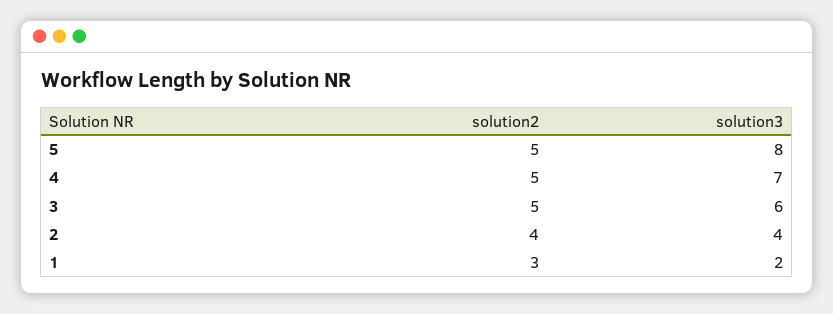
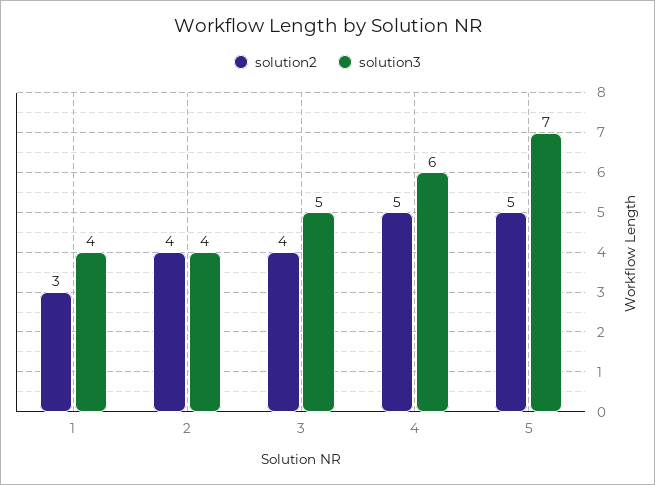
solution3, 5: 8 -> 7
solution3, 4: 7 -> 6
solution2, 3: 5 -> 4
solution3, 3: 6 -> 5
solution3, 1: 2 -> 4

